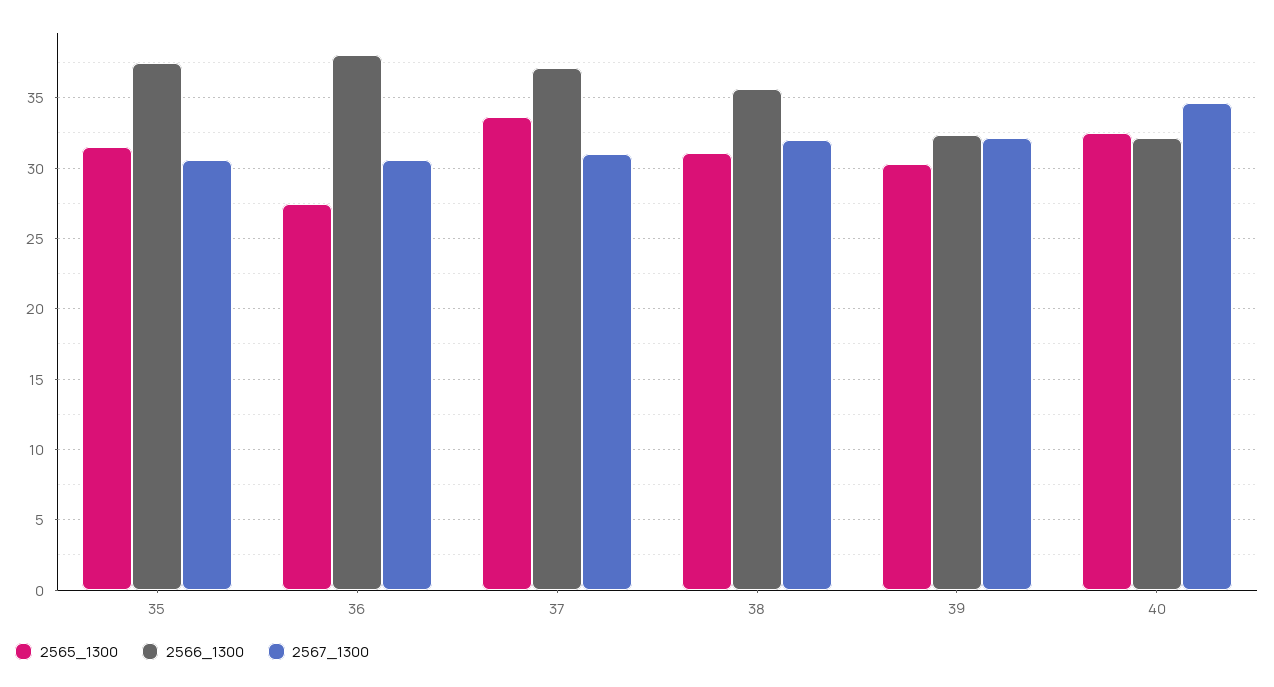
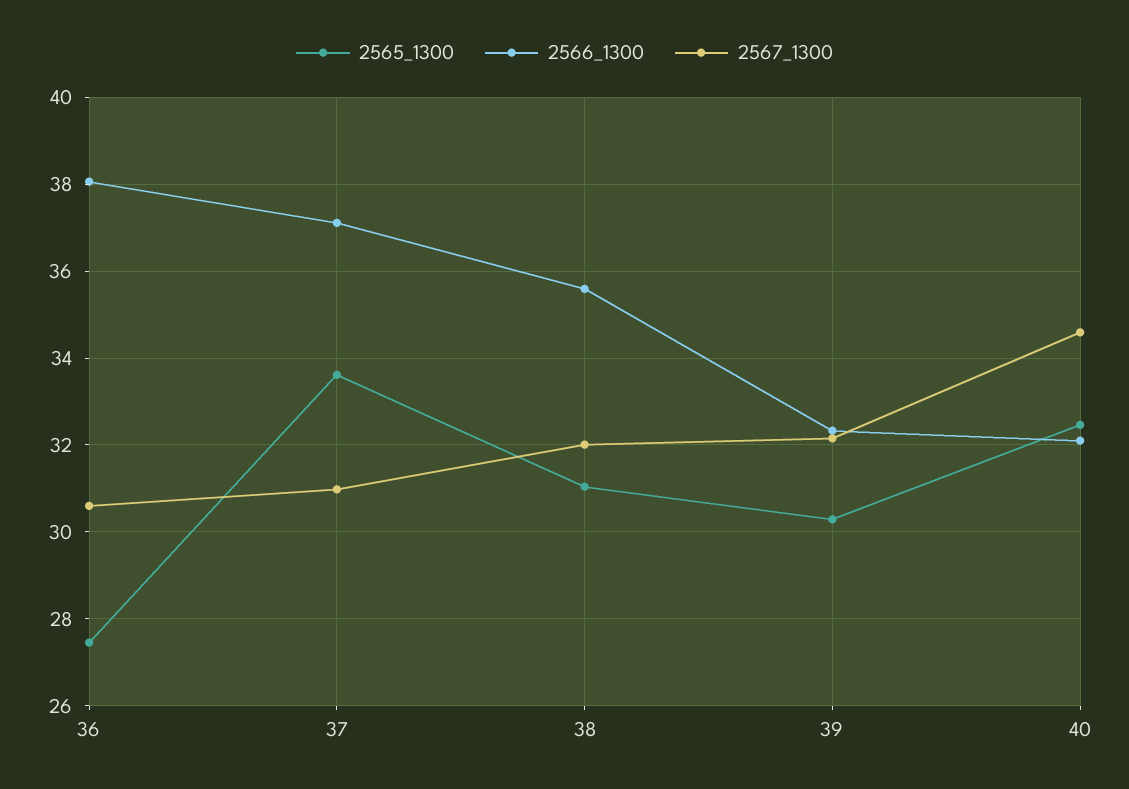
2565_1300, 35: 31.5 -> none
2566_1300, 35: 37.5 -> none
2567_1300, 35: 30.5 -> none

